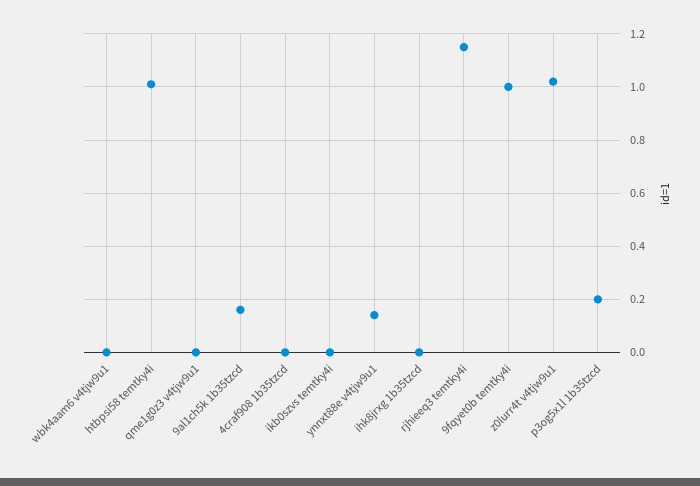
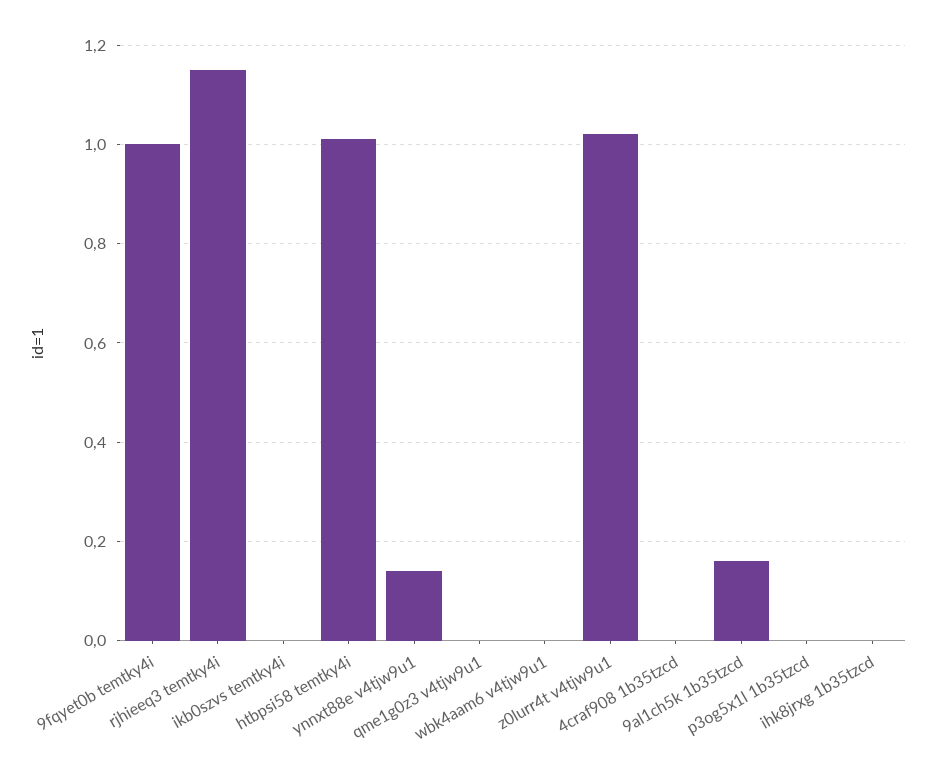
p3og5x1l 1b35tzcd: 0.2 -> 0

